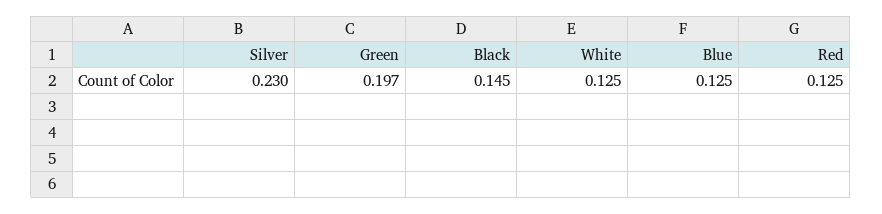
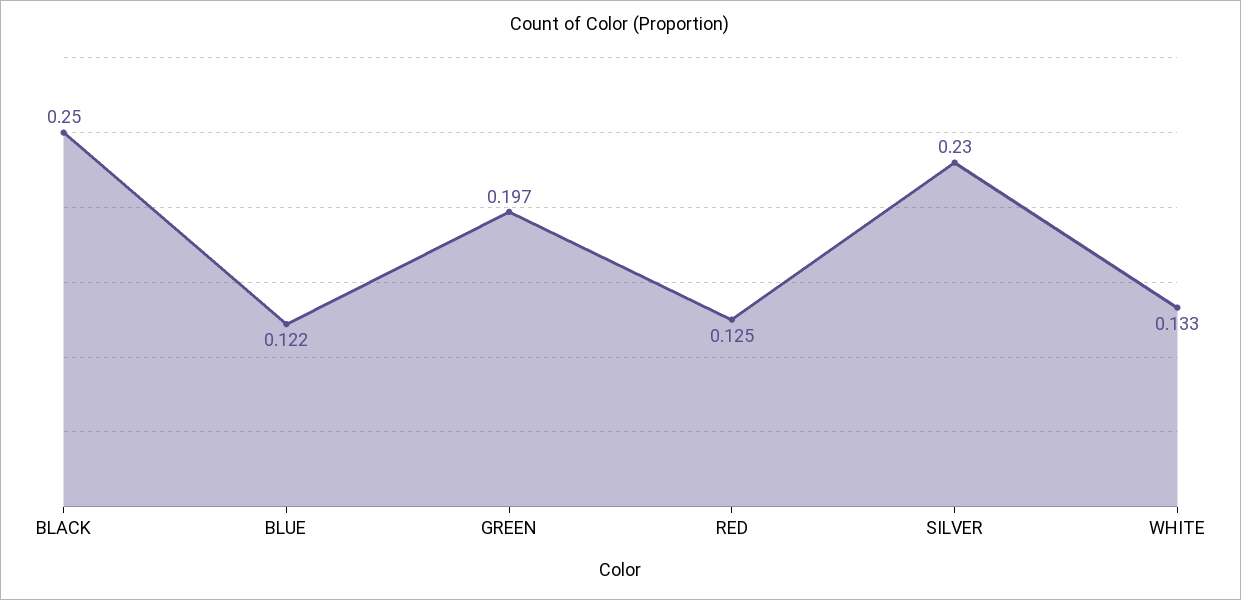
Black: 0.145 -> 0.25
White: 0.125 -> 0.133
Blue: 0.125 -> 0.122

